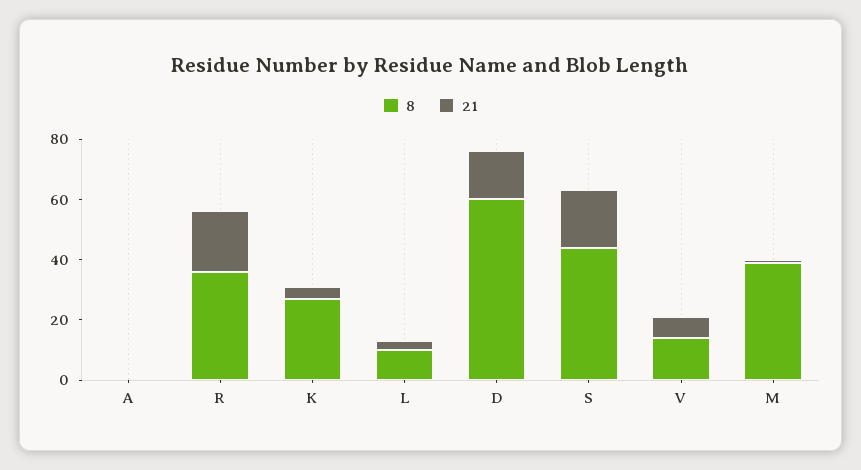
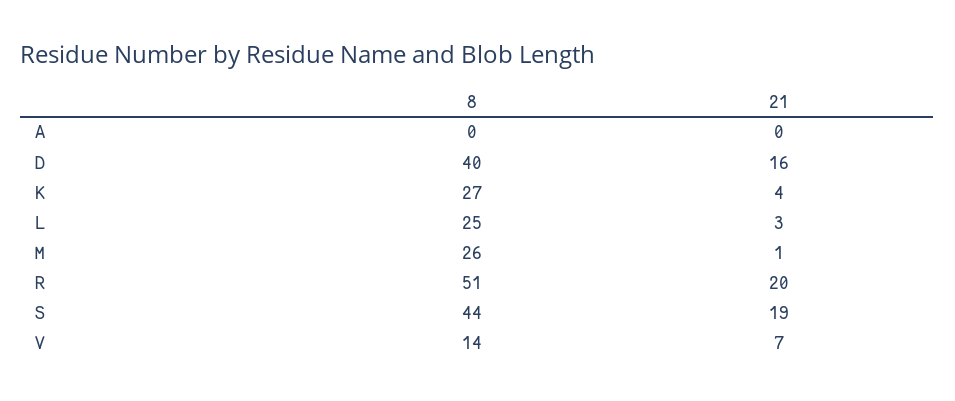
8, R: 35 -> 51
8, L: 10 -> 25
8, D: 60 -> 40
8, M: 40 -> 26

